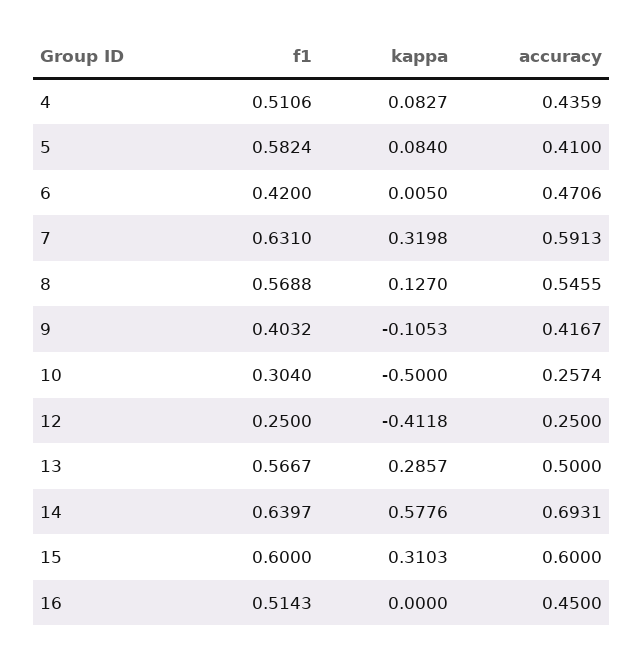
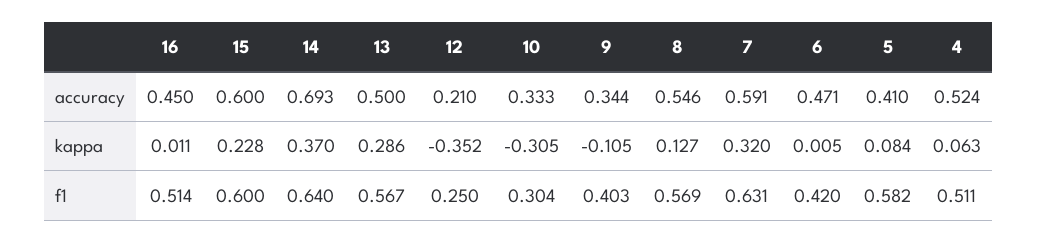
kappa, 4: 0.0827 -> 0.063
accuracy, 4: 0.4359 -> 0.524
accuracy, 9: 0.4167 -> 0.344
kappa, 10: -0.5 -> -0.305
accuracy, 10: 0.2574 -> 0.333
kappa, 12: -0.4118 -> -0.352
accuracy, 12: 0.25 -> 0.21
kappa, 14: 0.5776 -> 0.37
kappa, 15: 0.3103 -> 0.228
kappa, 16: 0 -> 0.011

